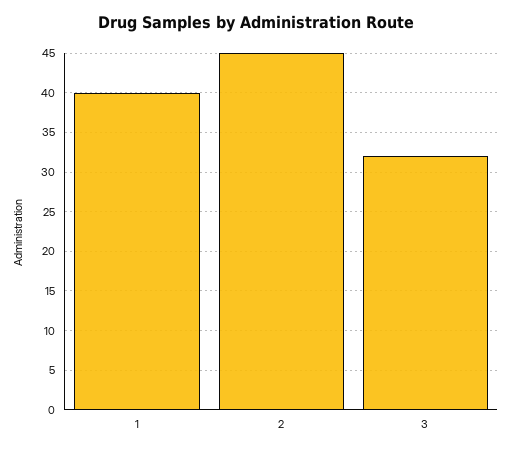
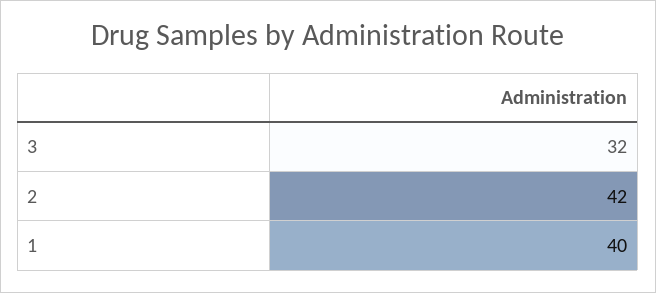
2: 45 -> 42

